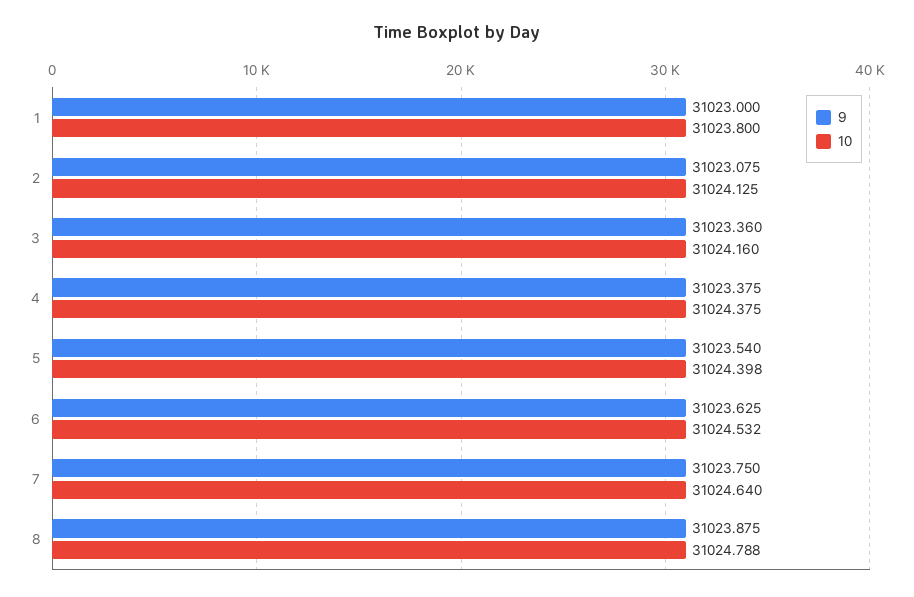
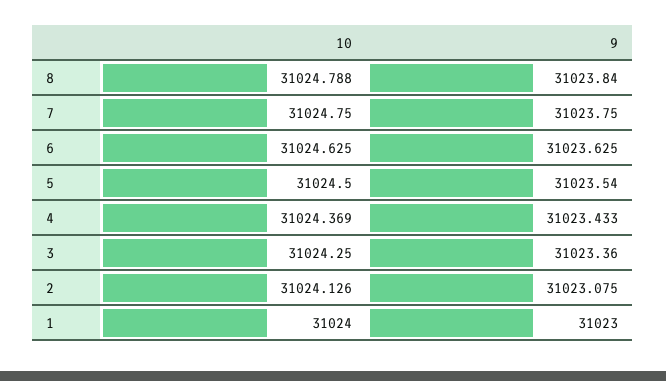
10, 1: 31023.8 -> 31024
10, 2: 31024.125 -> 31024.126
10, 3: 31024.16 -> 31024.25
9, 4: 31023.375 -> 31023.433
10, 4: 31024.375 -> 31024.369
10, 5: 31024.398 -> 31024.5
10, 6: 31024.532 -> 31024.625
10, 7: 31024.64 -> 31024.75
9, 8: 31023.875 -> 31023.84

